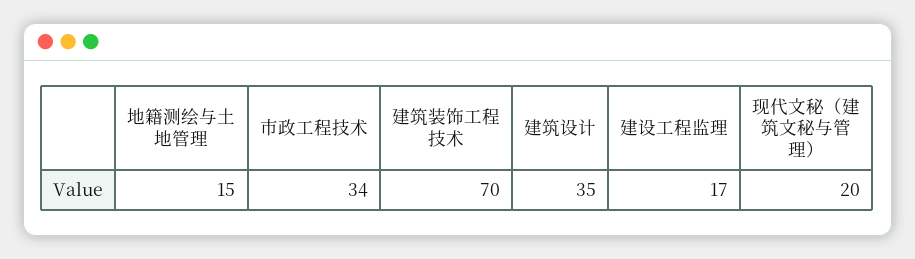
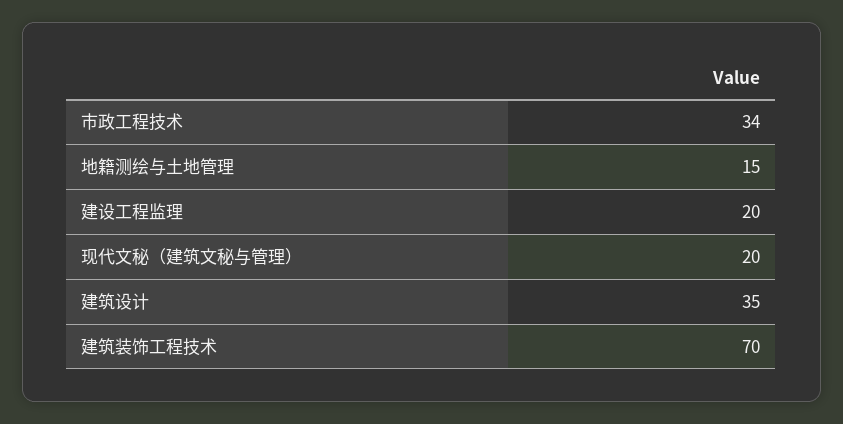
建设工程监理: 17 -> 20

